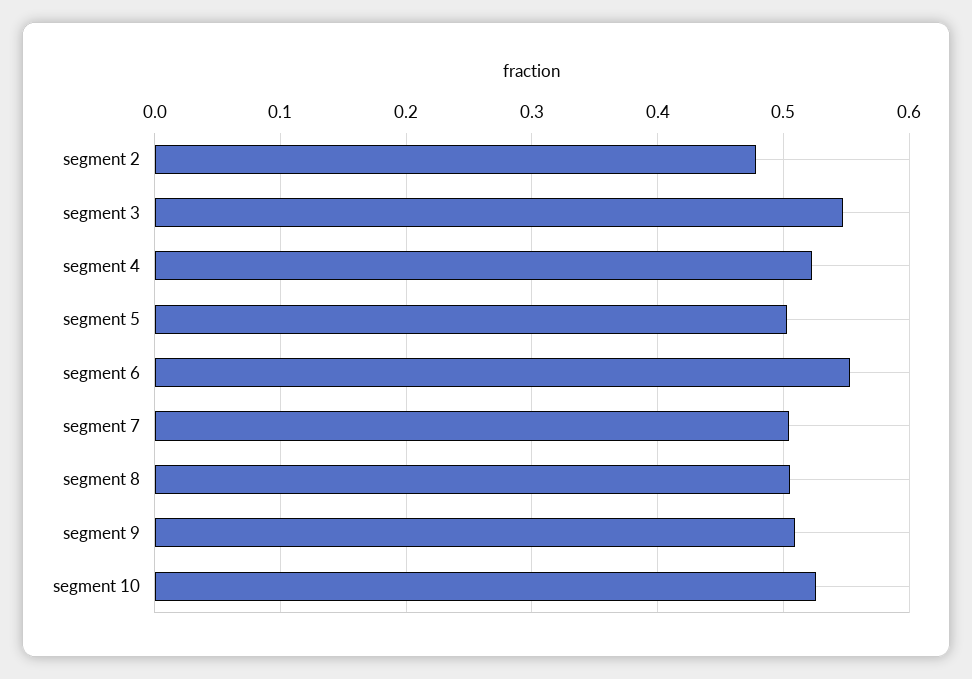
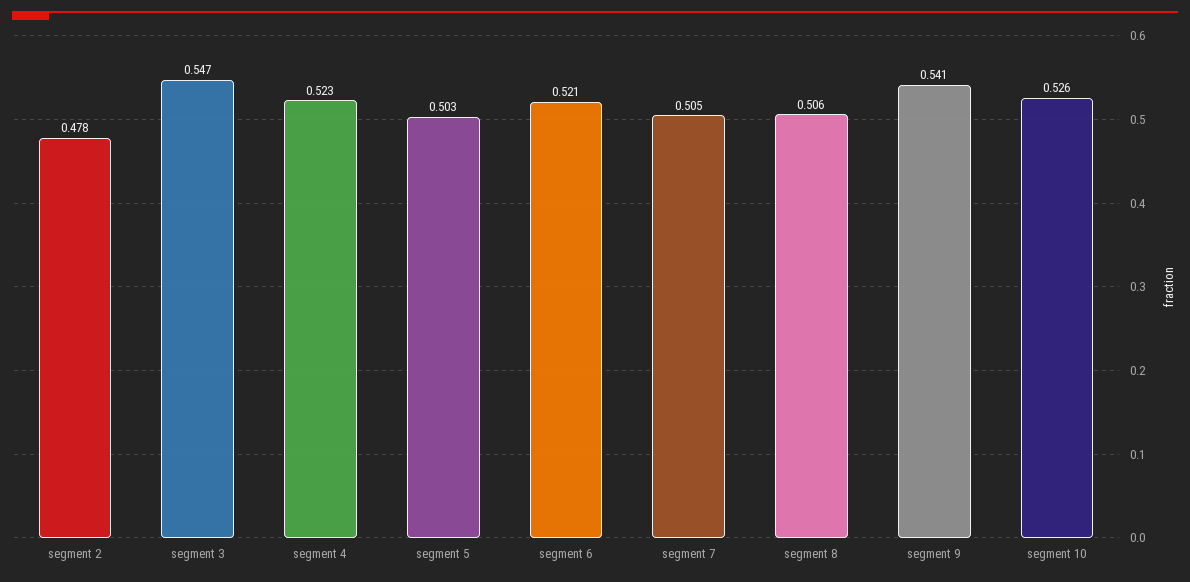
segment 6: 0.55 -> 0.521
segment 9: 0.51 -> 0.541

